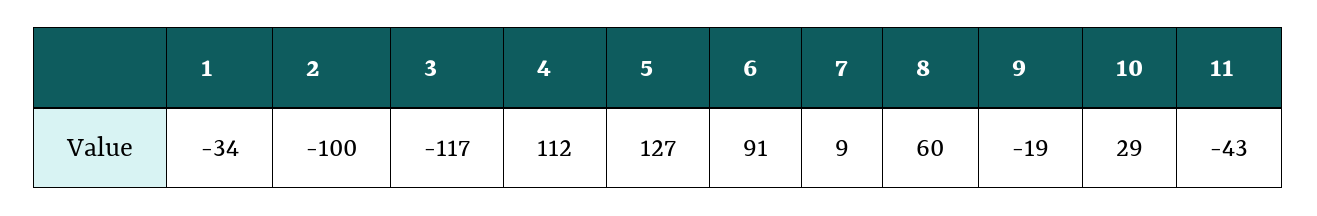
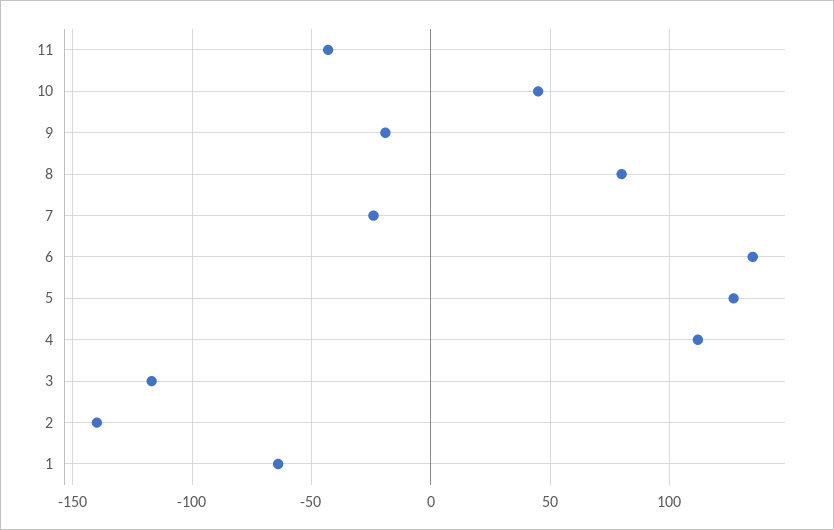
1: -34 -> -65
2: -100 -> -140
6: 91 -> 135
7: 9 -> -25
8: 60 -> 80
10: 29 -> 45

